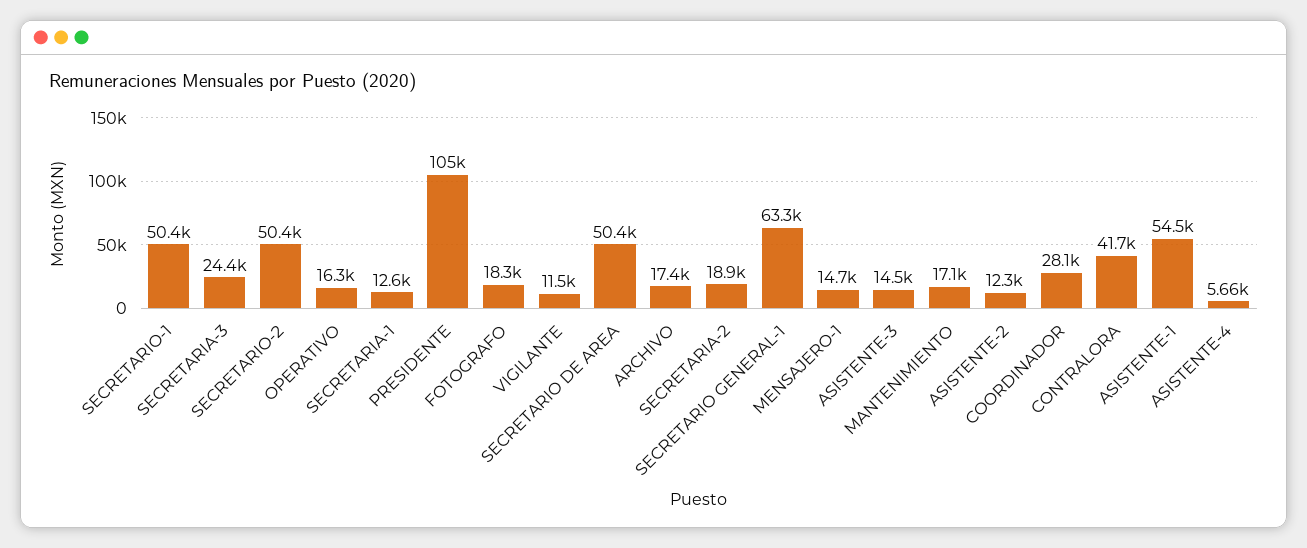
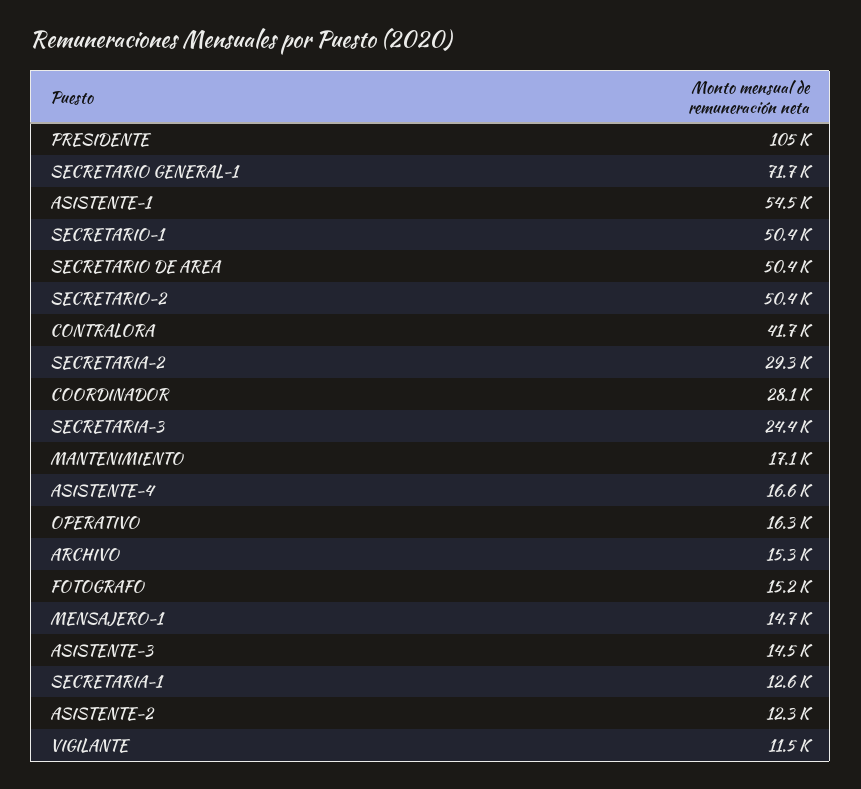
FOTOGRAFO: 18300 -> 15200
ARCHIVO: 17400 -> 15300
SECRETARIA-2: 18900 -> 29300
SECRETARIO GENERAL-1: 63300 -> 71700
ASISTENTE-4: 5660 -> 16600

